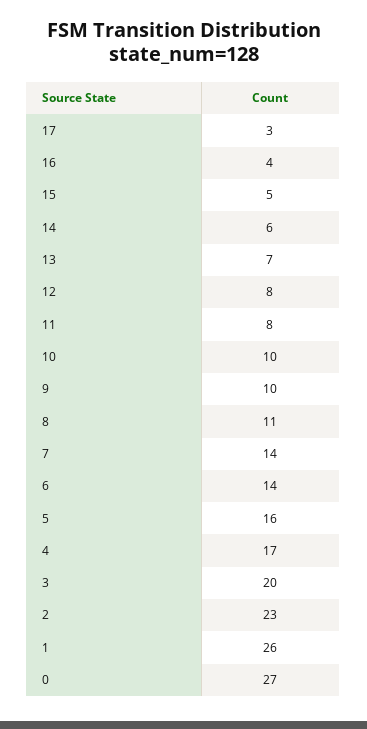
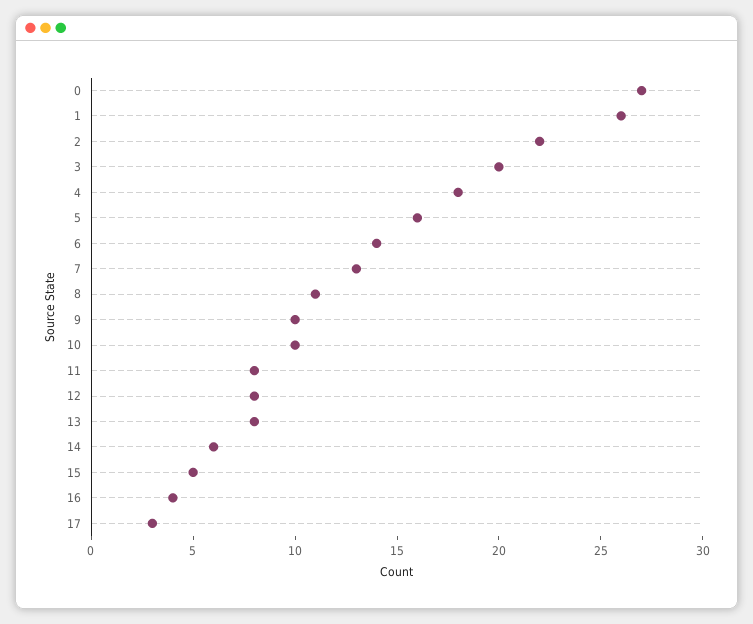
13: 7 -> 8
7: 14 -> 13
4: 17 -> 18
2: 23 -> 22

